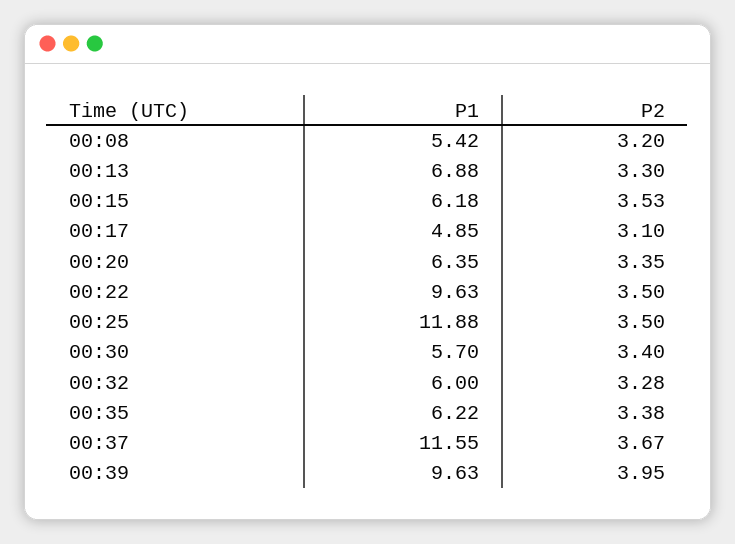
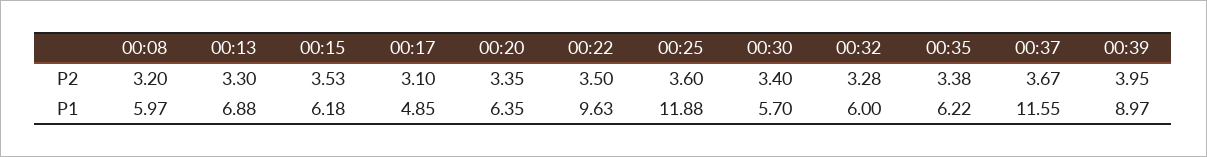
P1, 00:08: 5.42 -> 5.97
P2, 00:25: 3.5 -> 3.6
P1, 00:39: 9.63 -> 8.97

